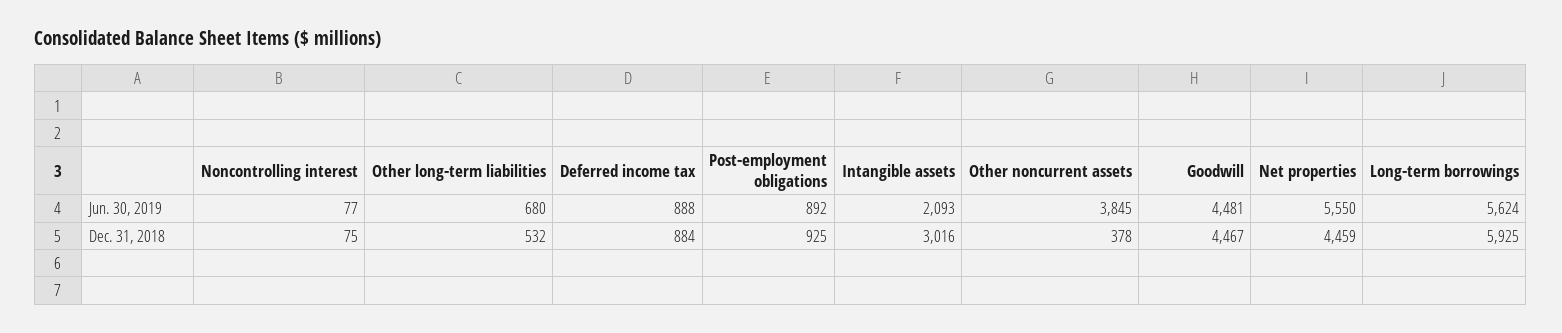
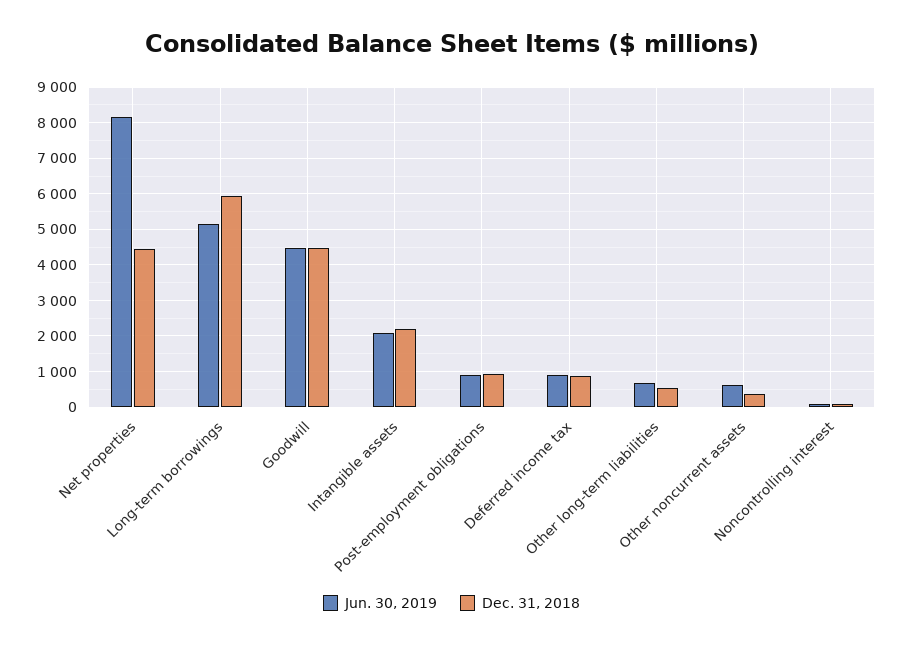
Jun. 30, 2019, Other noncurrent assets: 3845 -> 600
Jun. 30, 2019, Net properties: 5550 -> 8200
Jun. 30, 2019, Long-term borrowings: 5624 -> 5200
Dec. 31, 2018, Intangible assets: 3016 -> 2200

